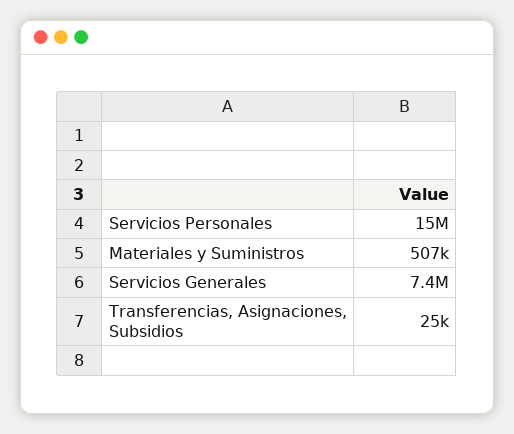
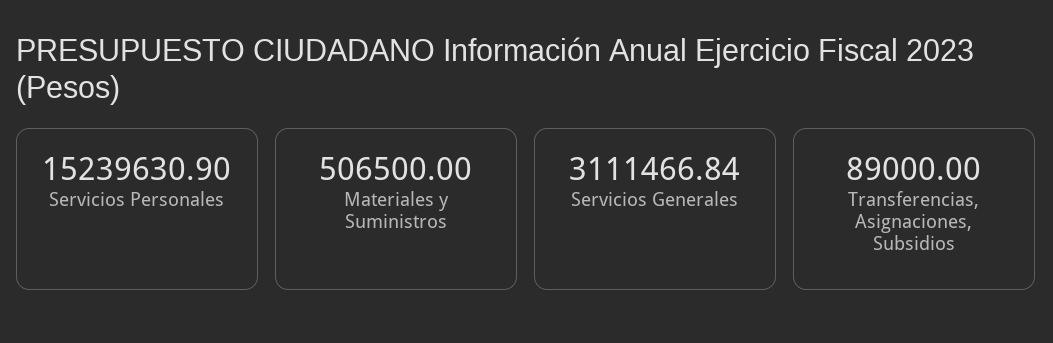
Servicios Generales: 7400000 -> 3111466.84
Transferencias, Asignaciones, Subsidios: 25000 -> 89000

